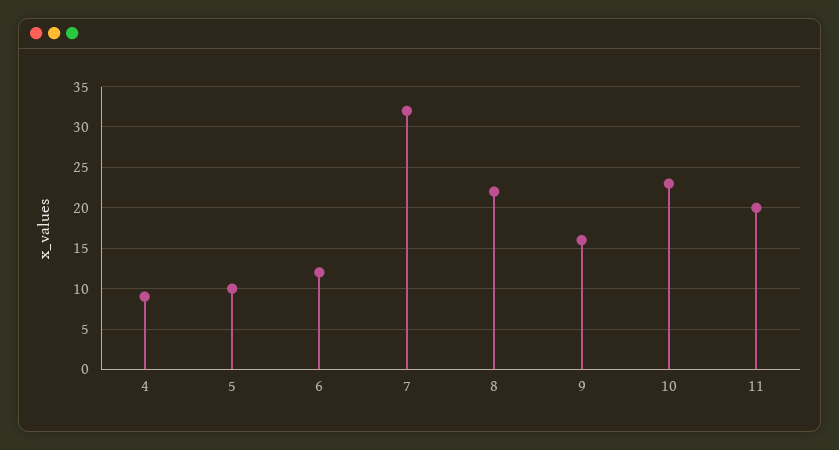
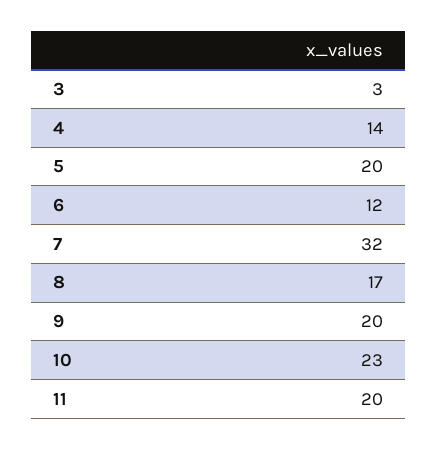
4: 9 -> 14
5: 10 -> 20
8: 22 -> 17
9: 16 -> 20
3: none -> 3

